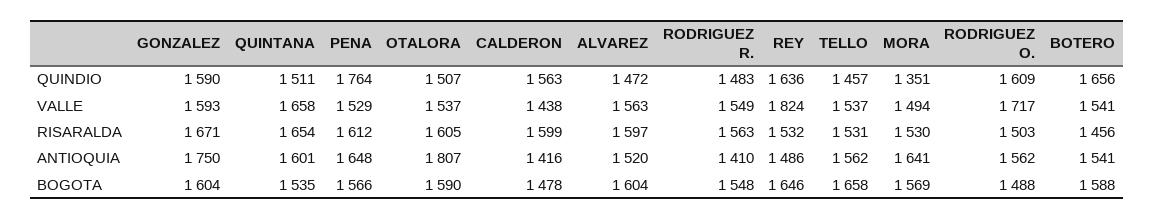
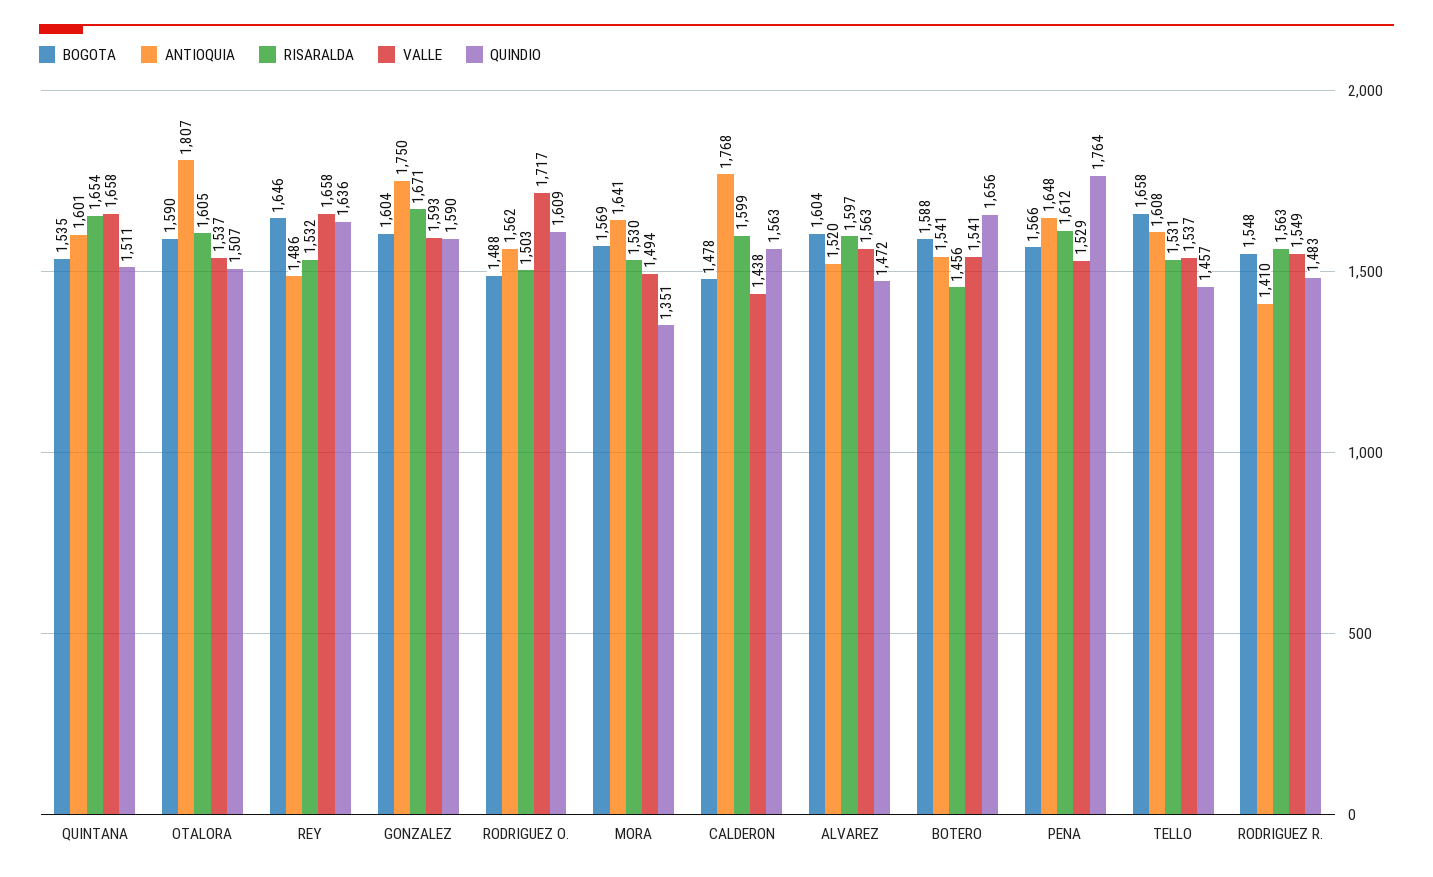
VALLE, REY: 1824 -> 1658
ANTIOQUIA, CALDERON: 1416 -> 1768
ANTIOQUIA, TELLO: 1562 -> 1608

